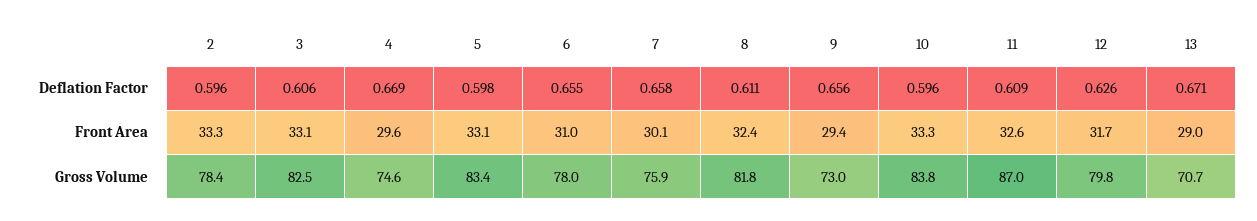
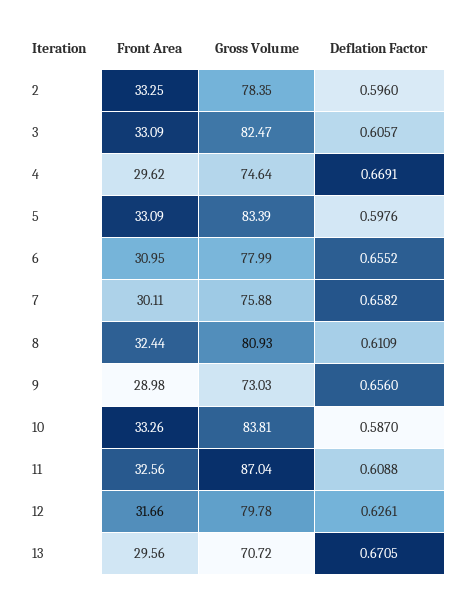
10, Deflation Factor: 0.596 -> 0.587
9, Front Area: 29.4 -> 28.98
13, Front Area: 29 -> 29.56
8, Gross Volume: 81.8 -> 80.93

